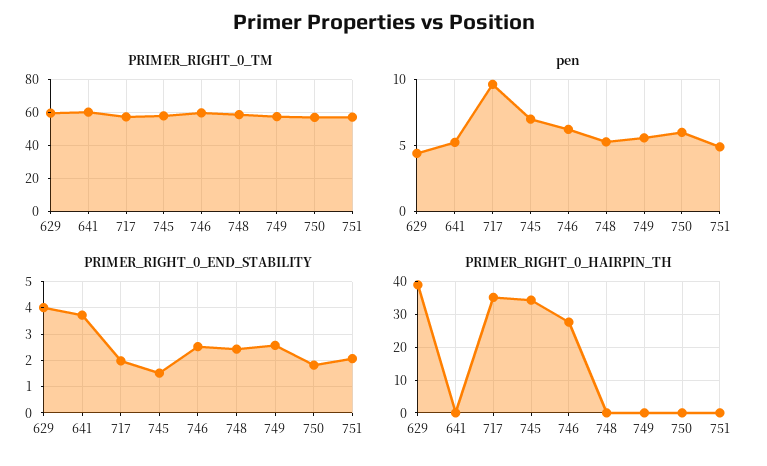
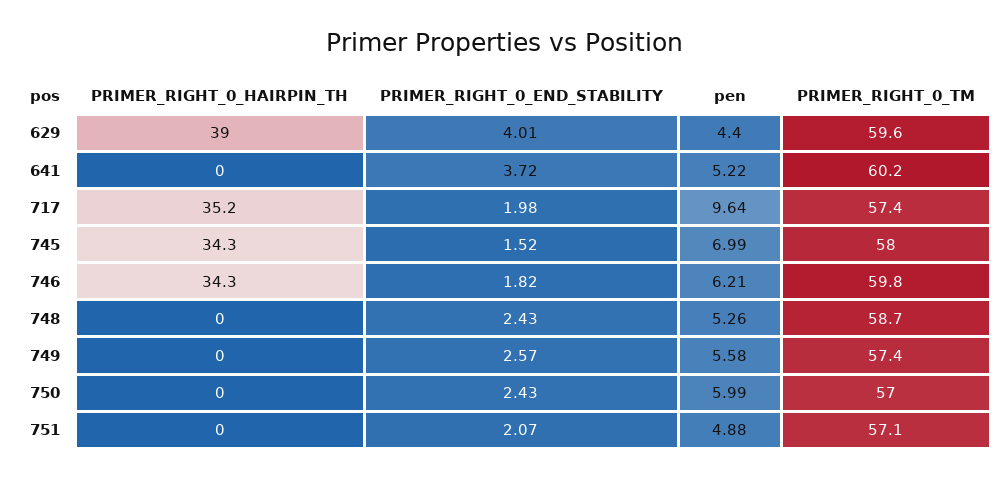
PRIMER_RIGHT_0_END_STABILITY, 746: 2.5 -> 1.82
PRIMER_RIGHT_0_END_STABILITY, 750: 1.75 -> 2.43
PRIMER_RIGHT_0_HAIRPIN_TH, 746: 28 -> 34.3

